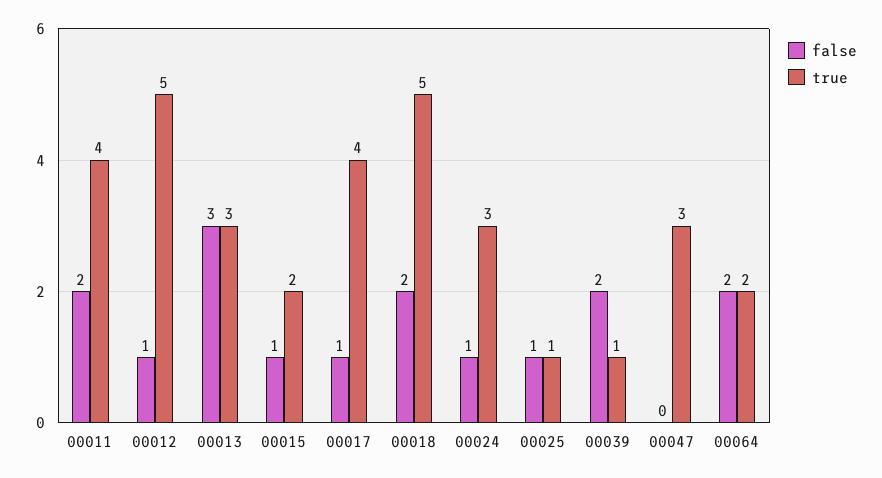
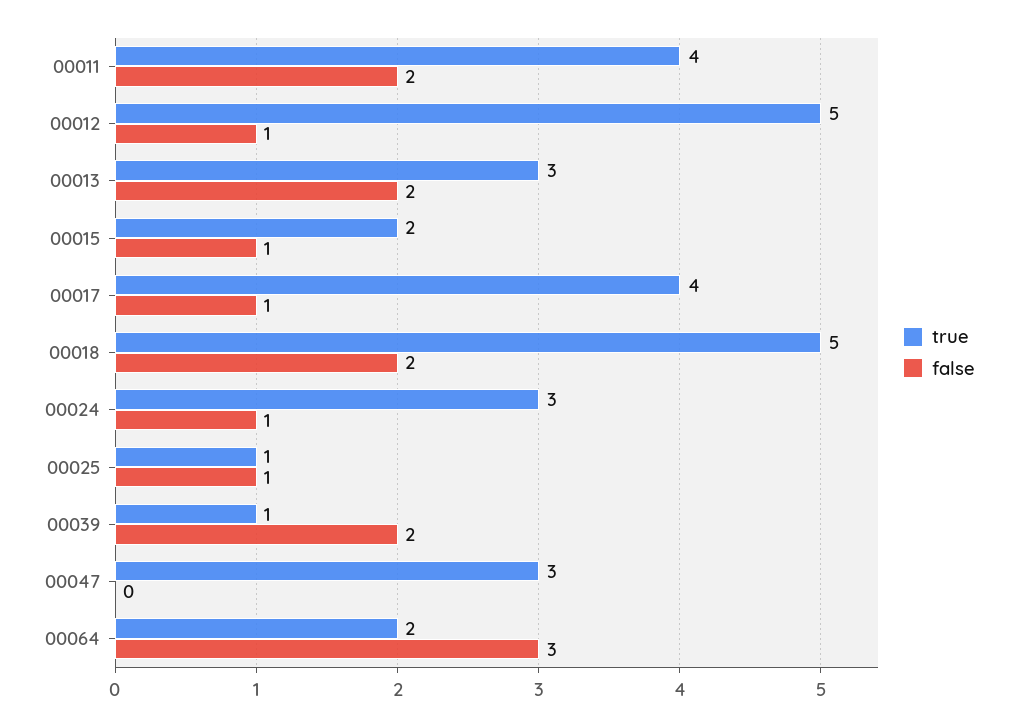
false, 00013: 3 -> 2
false, 00064: 2 -> 3

